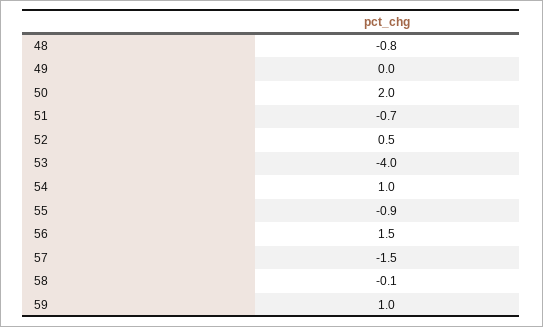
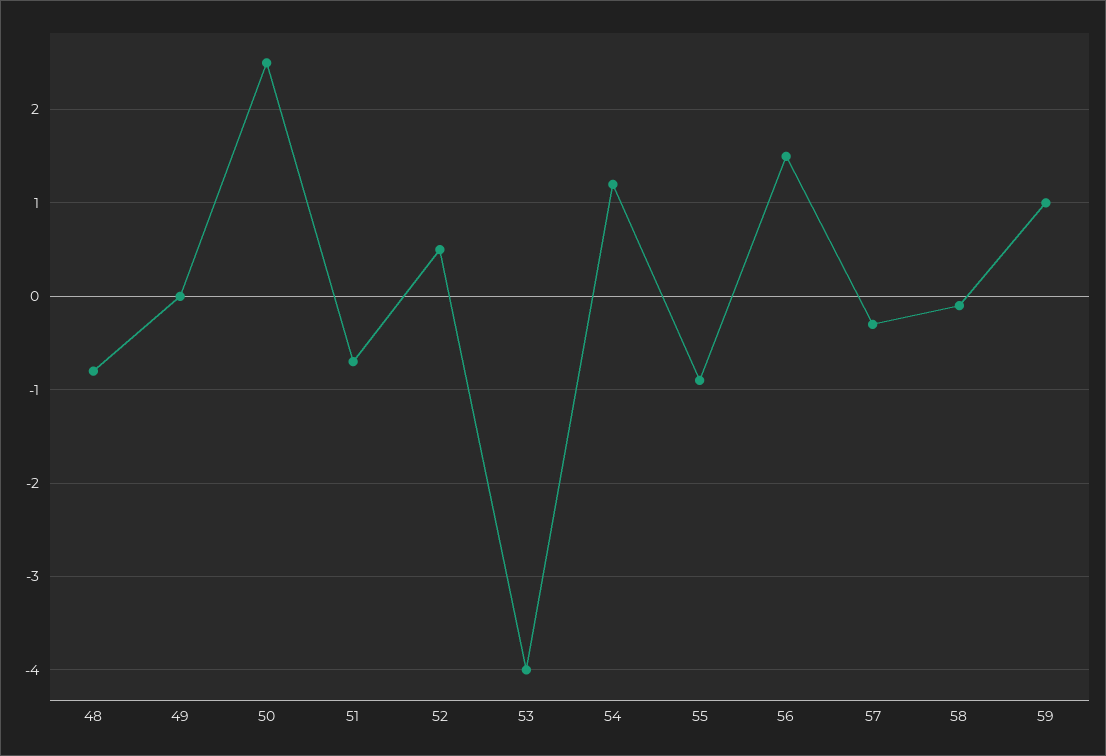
50: 2 -> 2.5
54: 1 -> 1.2
57: -1.5 -> -0.3

